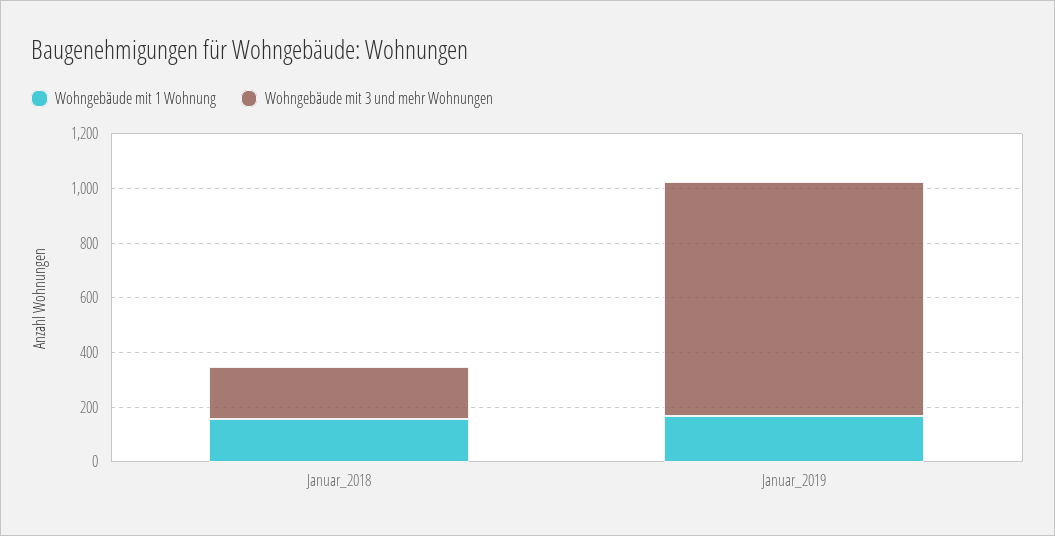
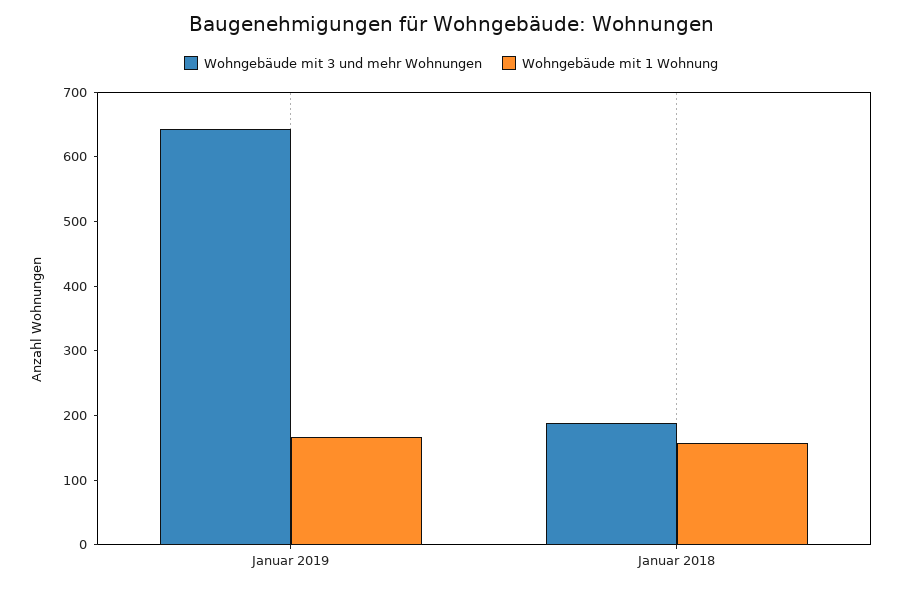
Wohngebäude mit 3 und mehr Wohnungen, Januar_2019: 850 -> 640

